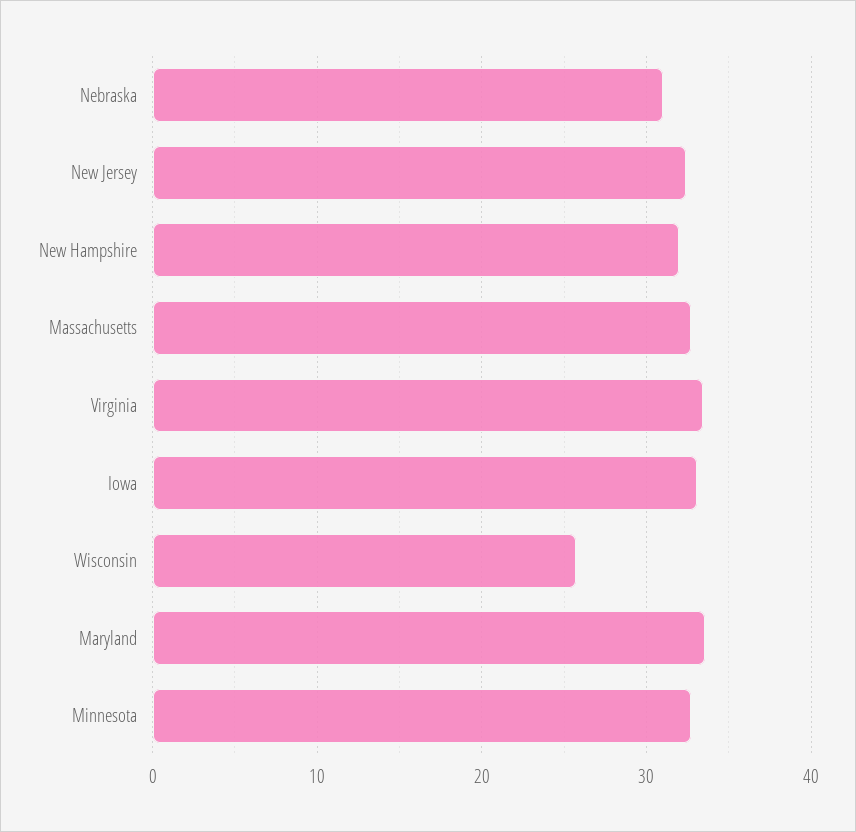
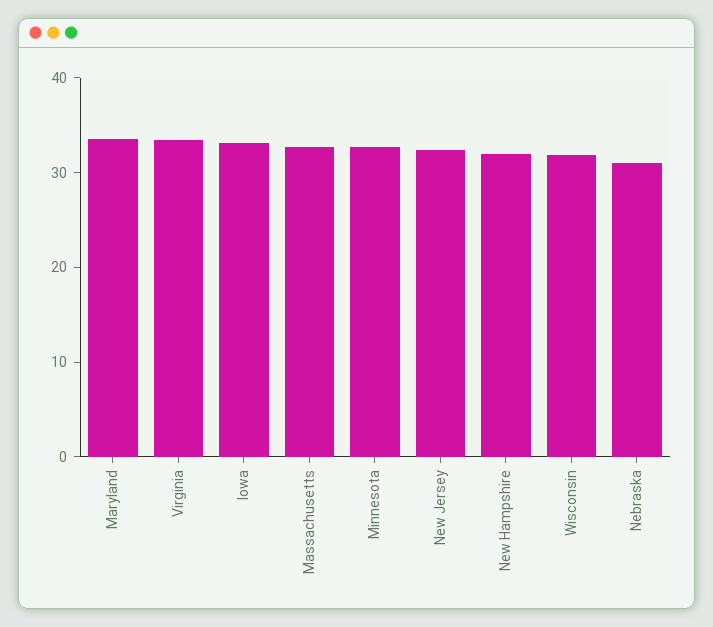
Wisconsin: 26 -> 32

